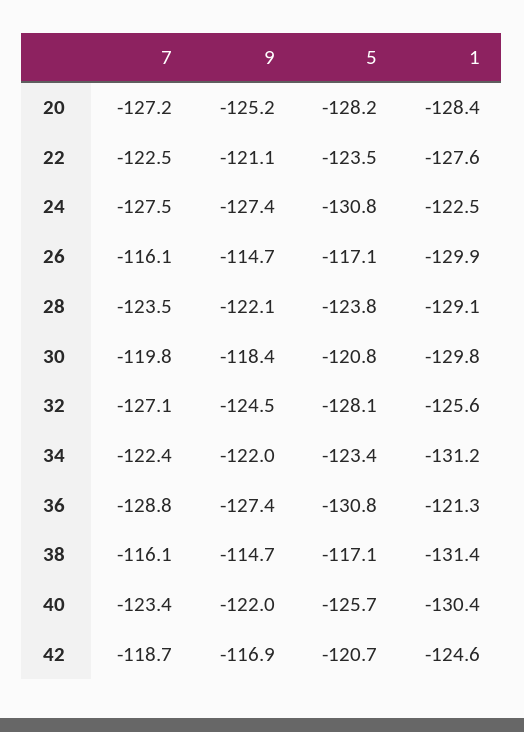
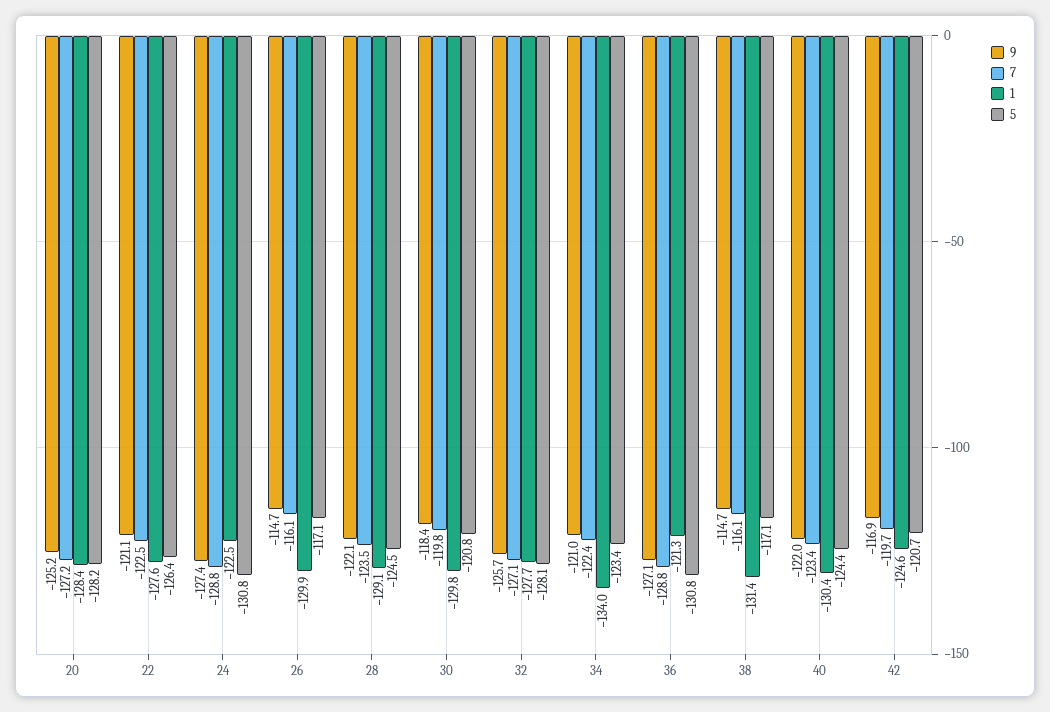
5, 22: -123.5 -> -126.4
7, 24: -127.5 -> -128.8
5, 28: -123.8 -> -124.5
9, 32: -124.5 -> -125.7
1, 32: -125.6 -> -127.7
9, 34: -122 -> -121
1, 34: -131.2 -> -134
9, 36: -127.4 -> -127.1
5, 40: -125.7 -> -124.4
7, 42: -118.7 -> -119.7

